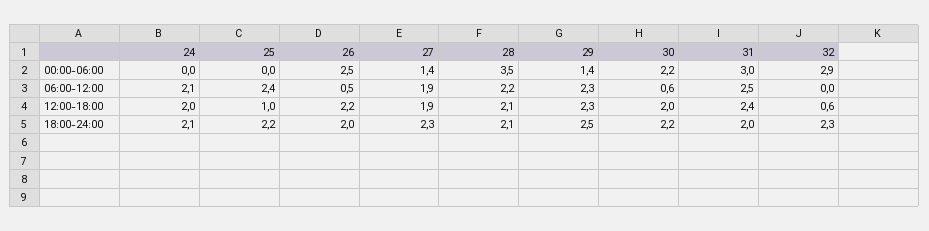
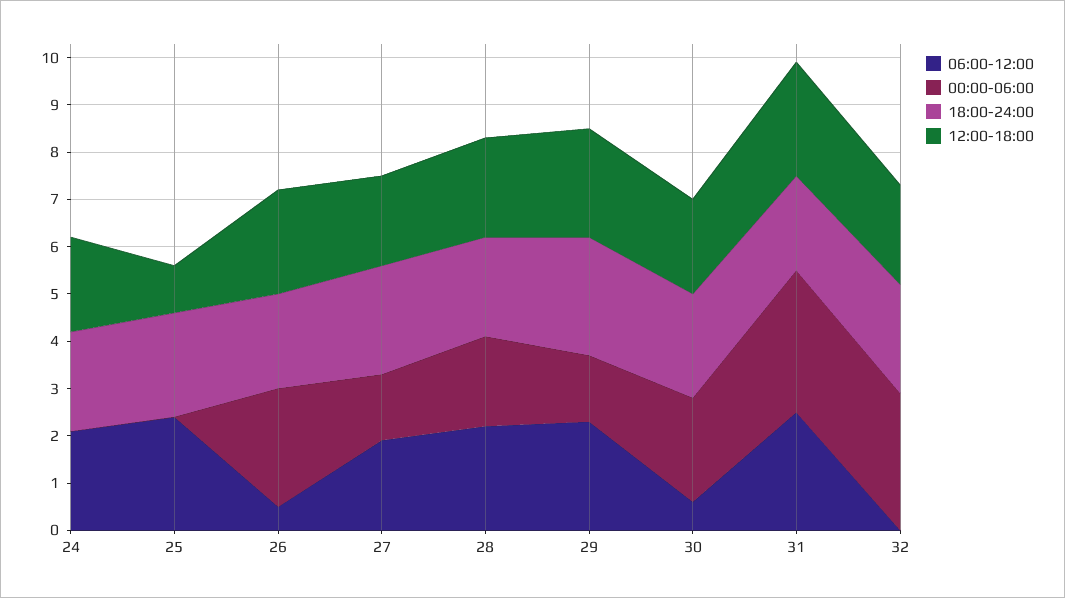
00:00-06:00, 28: 3.5 -> 2
12:00-18:00, 32: 0.6 -> 2

